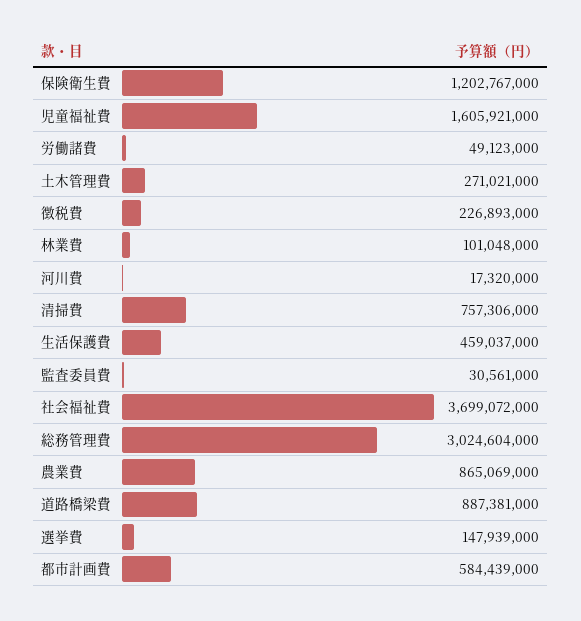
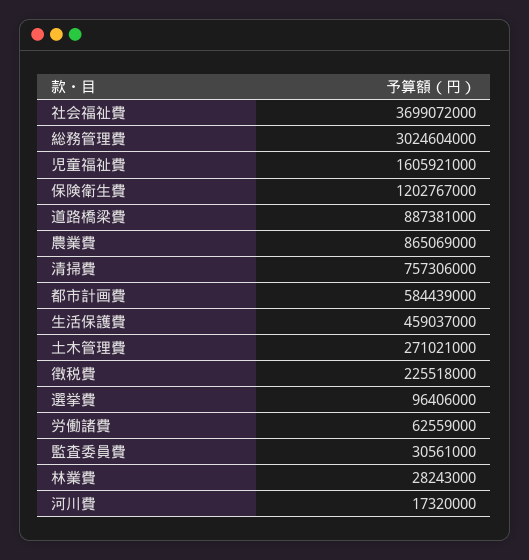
労働諸費: 49123000 -> 62559000
徴税費: 226893000 -> 225518000
林業費: 101048000 -> 28243000
選挙費: 147939000 -> 96406000

